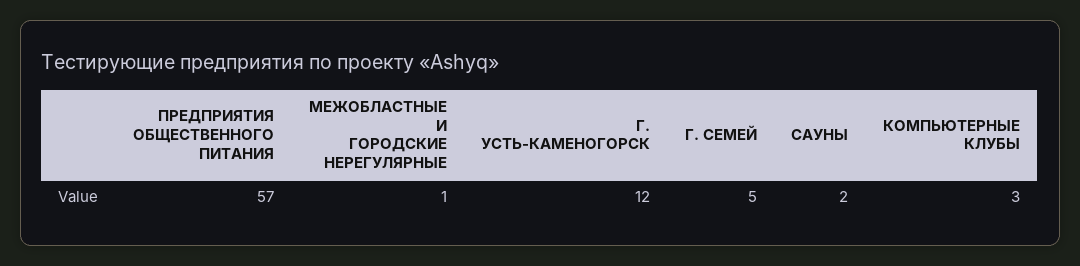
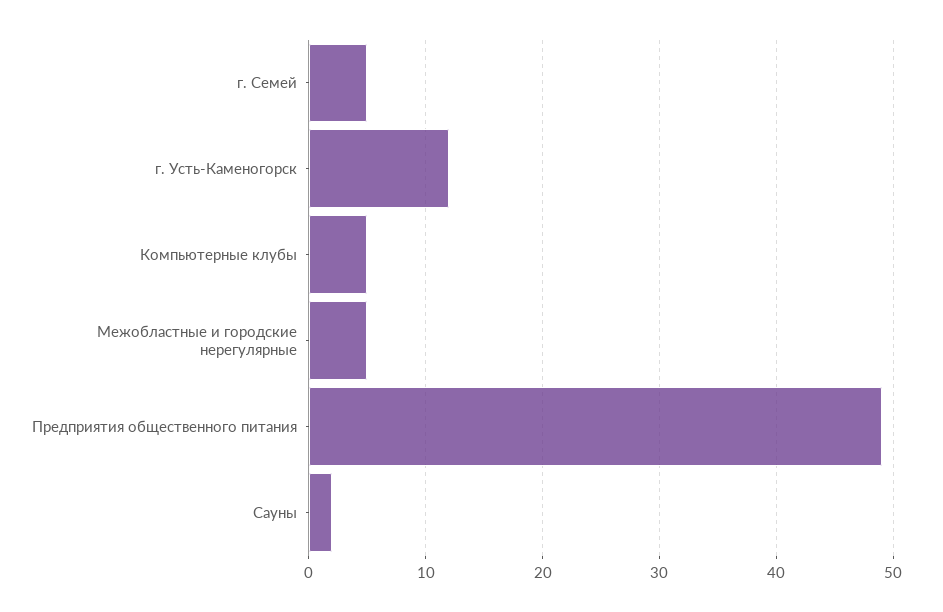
ПРЕДПРИЯТИЯ ОБЩЕСТВЕННОГО ПИТАНИЯ: 57 -> 49
МЕЖОБЛАСТНЫЕ И ГОРОДСКИЕ НЕРЕГУЛЯРНЫЕ: 1 -> 5
КОМПЬЮТЕРНЫЕ КЛУБЫ: 3 -> 5

